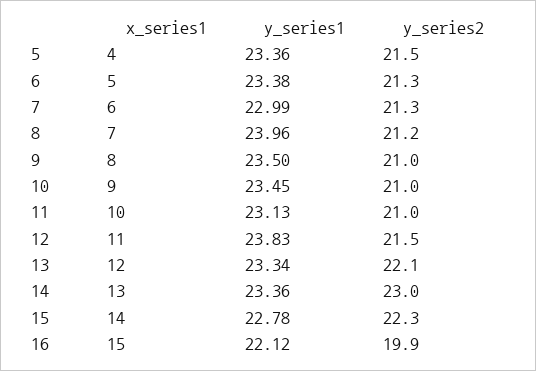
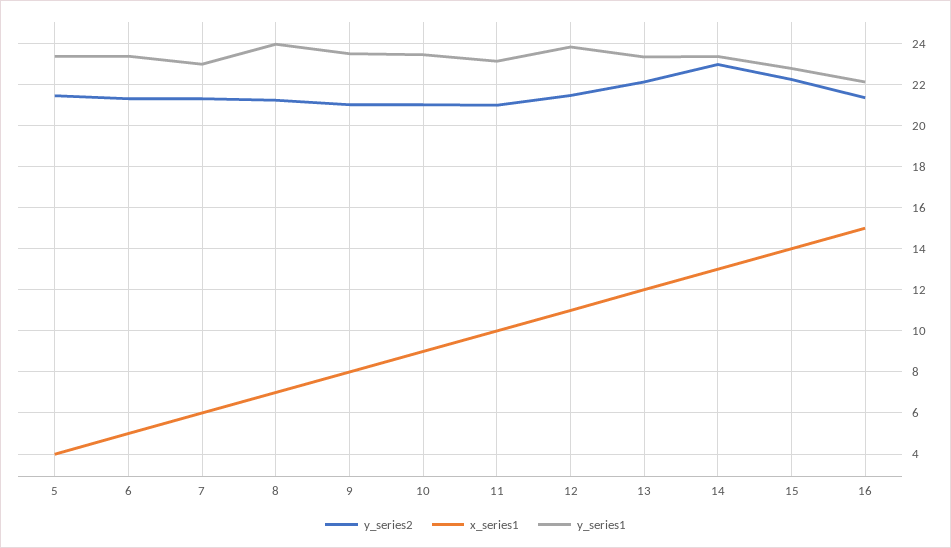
y_series2, 16: 19.9 -> 21.5

